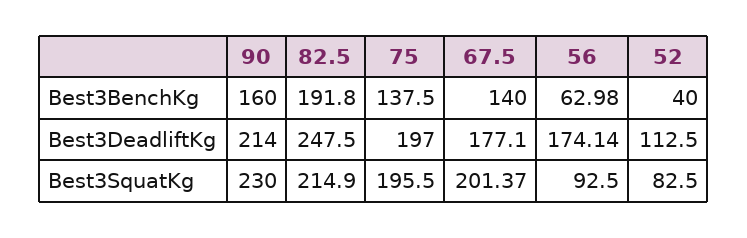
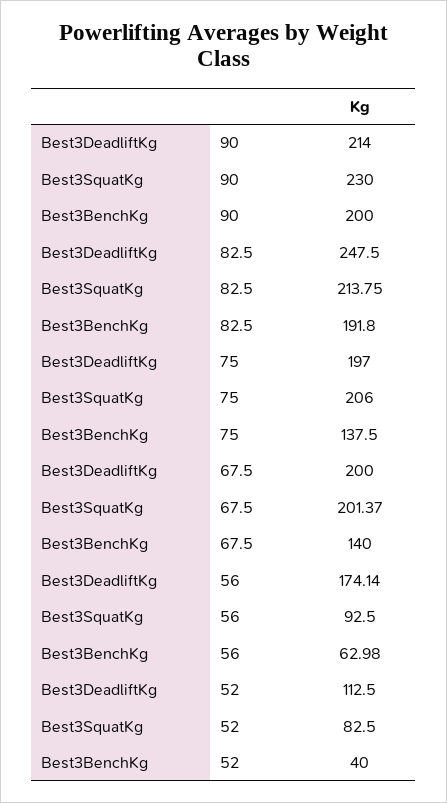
90, Best3BenchKg: 160 -> 200
67.5, Best3DeadliftKg: 177.1 -> 200
82.5, Best3SquatKg: 214.9 -> 213.75
75, Best3SquatKg: 195.5 -> 206

